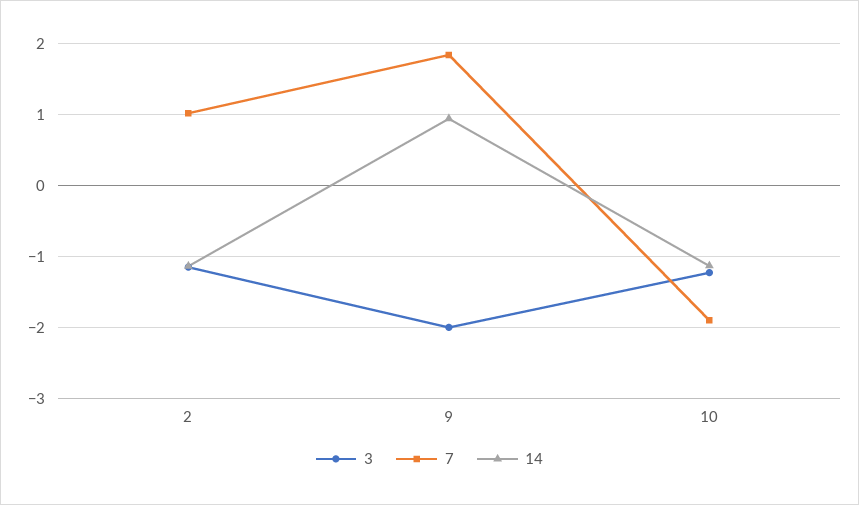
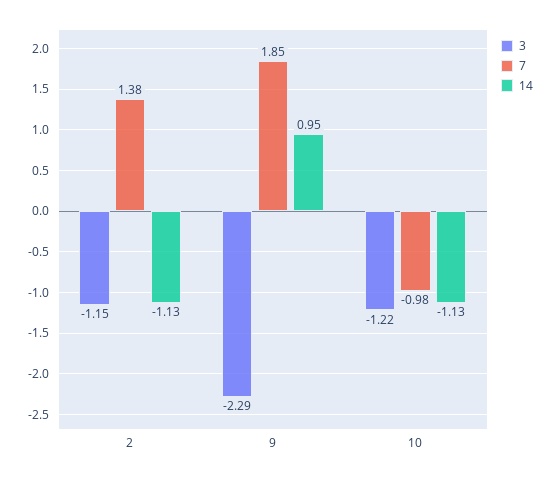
7, 2: 1 -> 1.38
3, 9: -2 -> -2.29
7, 10: -1.9 -> -0.98

